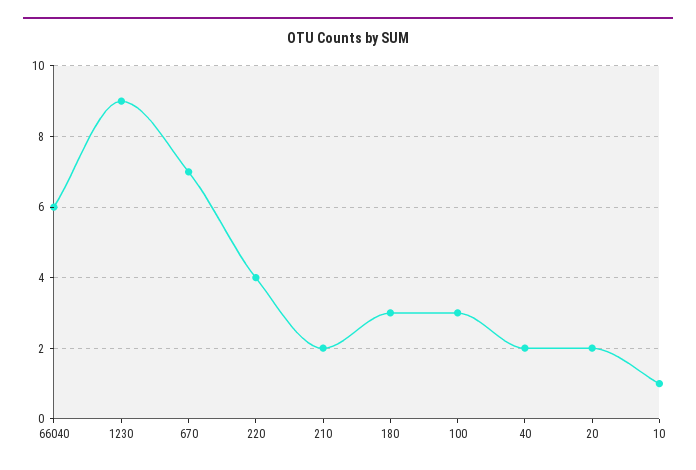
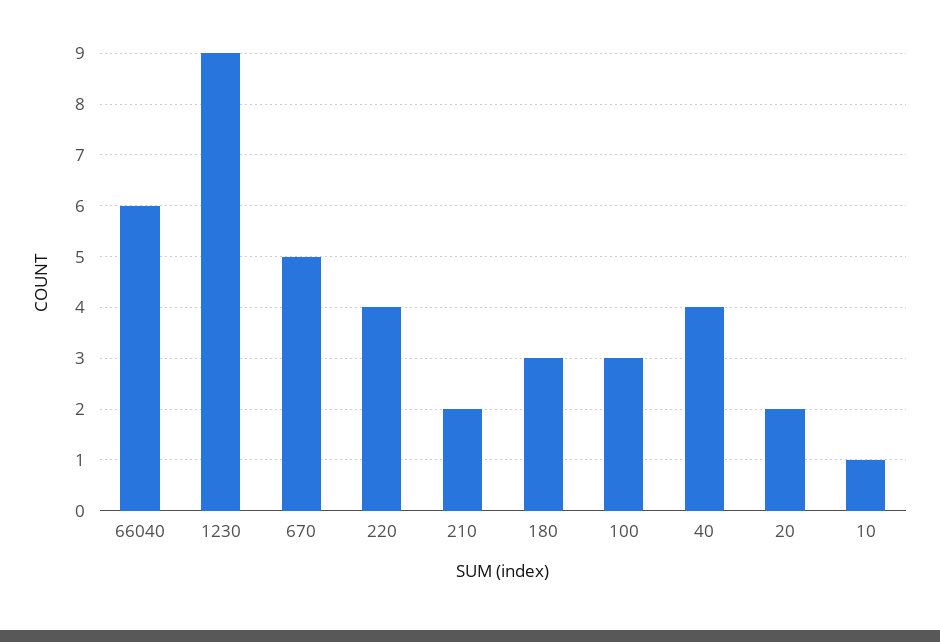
670: 7 -> 5
40: 2 -> 4

